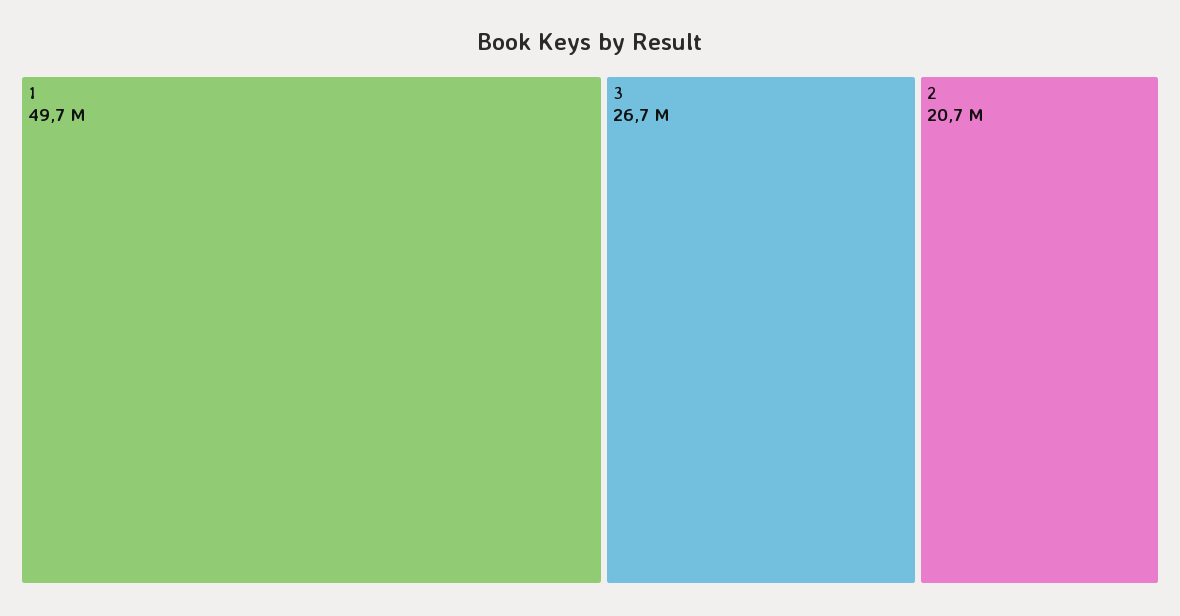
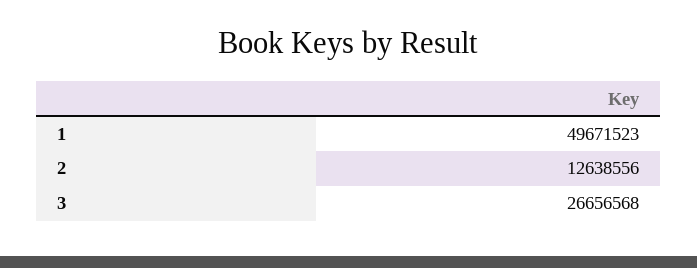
2: 20700000 -> 12638556

